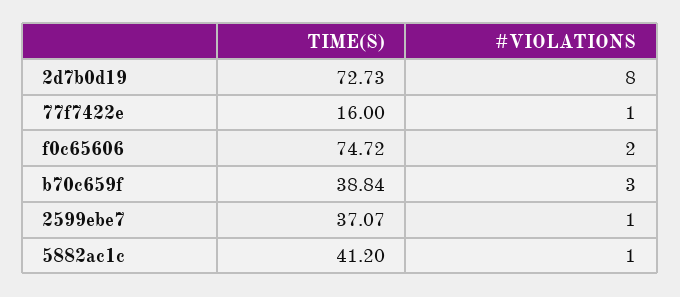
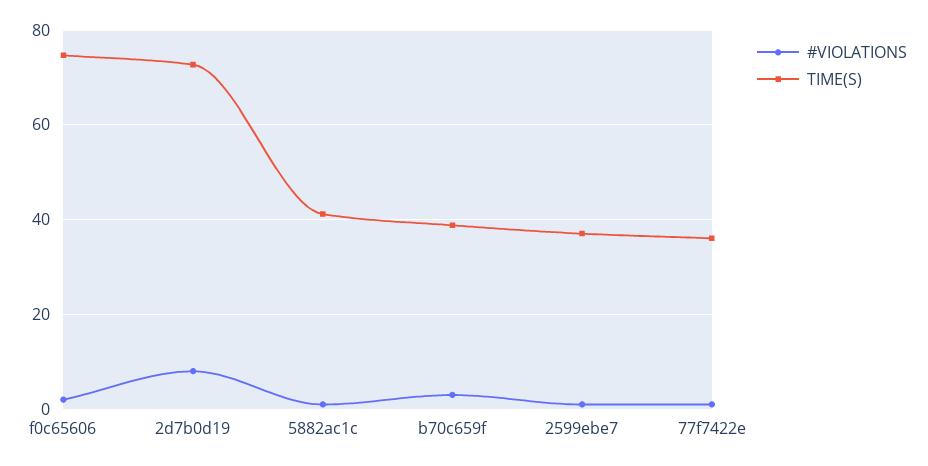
TIME(S), 77f7422e: 16 -> 36

